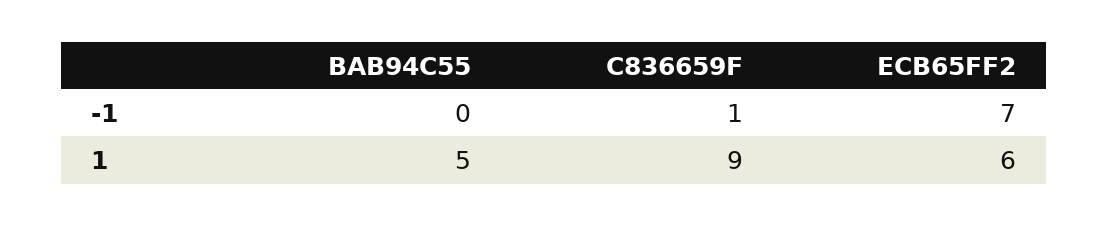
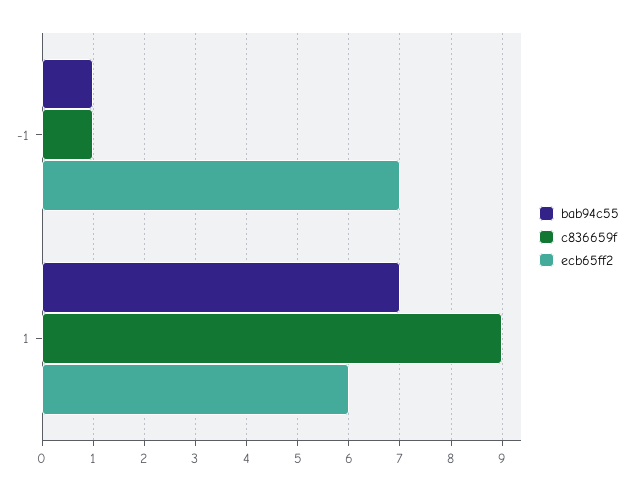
BAB94C55, -1: 0 -> 1
BAB94C55, 1: 5 -> 7

